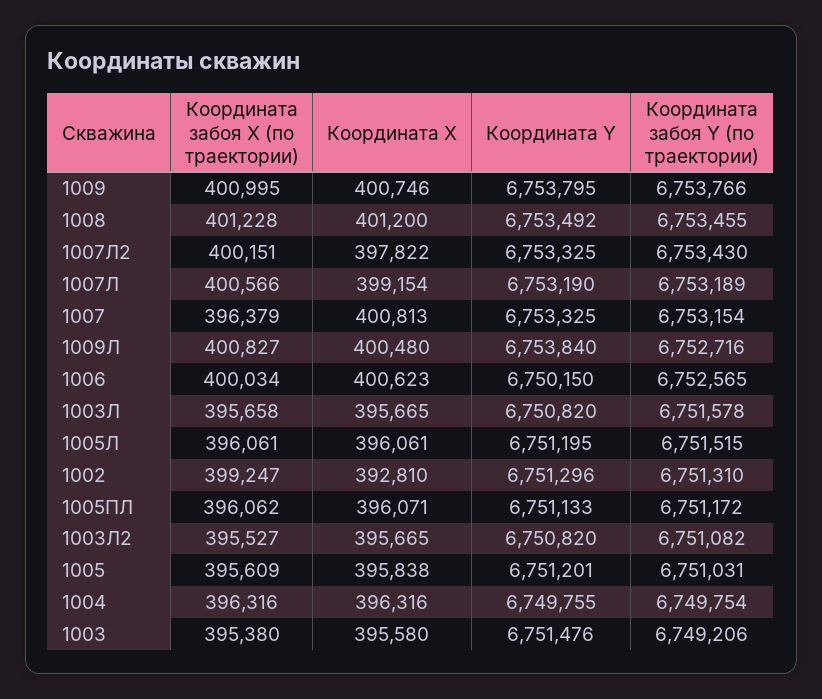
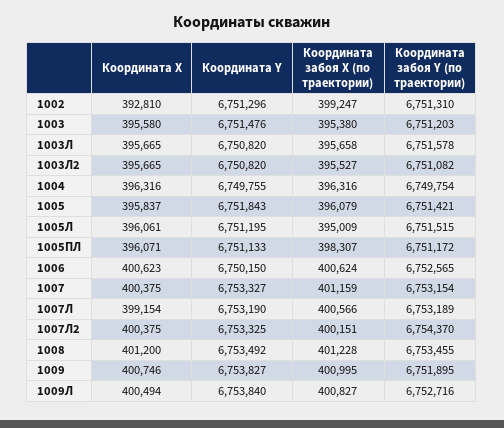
Координата Y, 1009: 6753795 -> 6753827
Координата забоя Y (по траектории), 1009: 6753766 -> 6751895
Координата X, 1007Л2: 397822 -> 400375
Координата забоя Y (по траектории), 1007Л2: 6753430 -> 6754370
Координата забоя Х (по траектории), 1007: 396379 -> 401159
Координата X, 1007: 400813 -> 400375
Координата Y, 1007: 6753325 -> 6753327
Координата X, 1009Л: 400480 -> 400494
Координата забоя Х (по траектории), 1006: 400034 -> 400624
Координата забоя Х (по траектории), 1005Л: 396061 -> 395009
Координата забоя Х (по траектории), 1005ПЛ: 396062 -> 398307
Координата забоя Х (по траектории), 1005: 395609 -> 396079
Координата X, 1005: 395838 -> 395837
Координата Y, 1005: 6751201 -> 6751843
Координата забоя Y (по траектории), 1005: 6751031 -> 6751421
Координата забоя Y (по траектории), 1003: 6749206 -> 6751203

